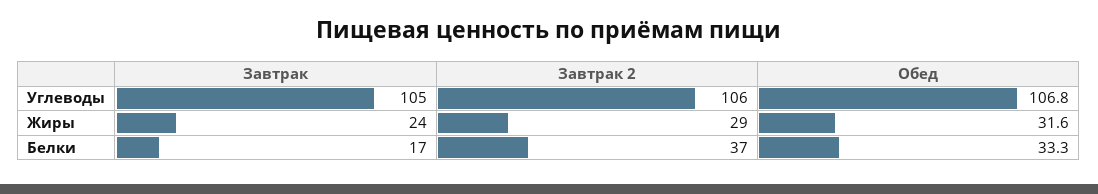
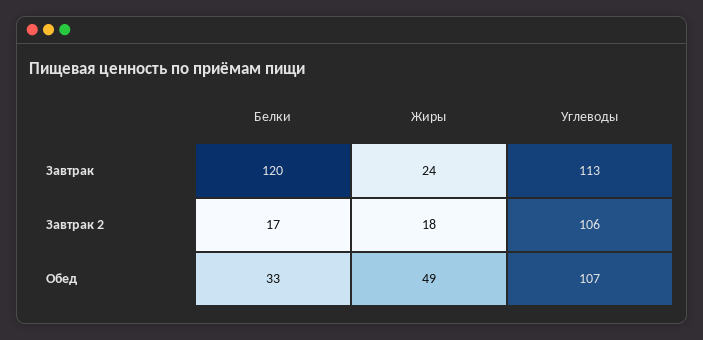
Завтрак, Углеводы: 105 -> 113
Завтрак 2, Жиры: 29 -> 18
Обед, Жиры: 31.6 -> 49
Завтрак, Белки: 17 -> 120
Завтрак 2, Белки: 37 -> 17

